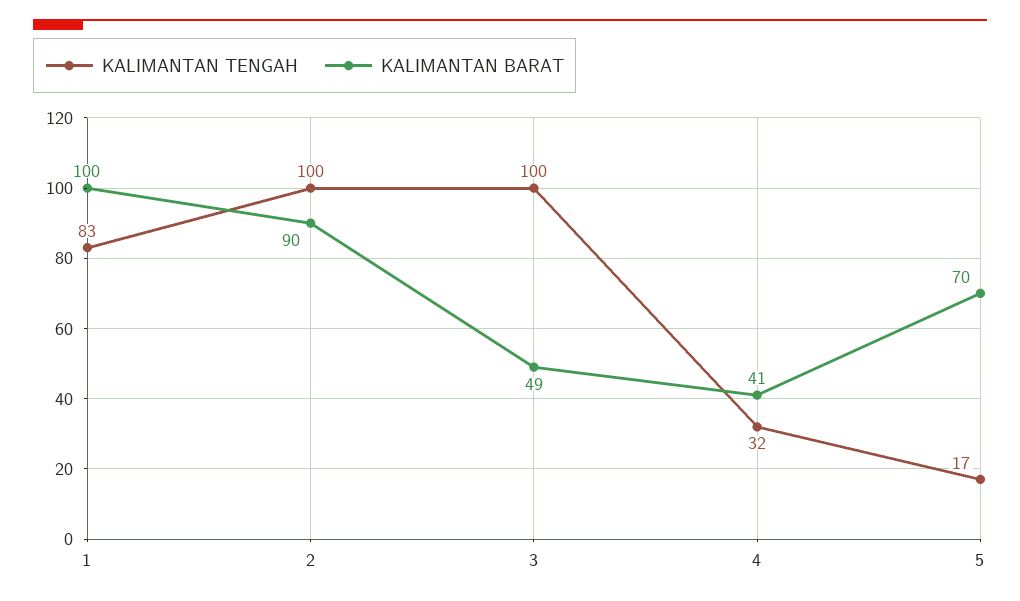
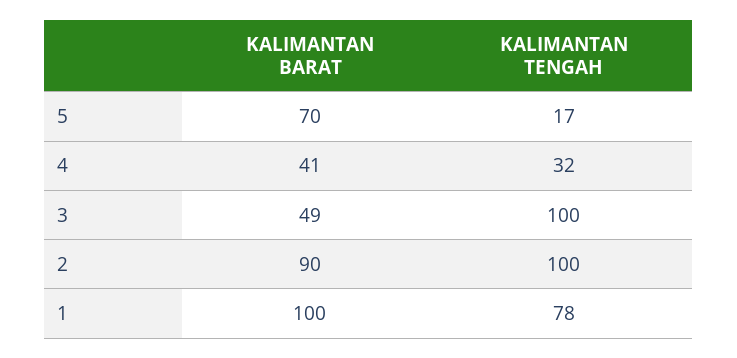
KALIMANTAN TENGAH, 1: 83 -> 78

